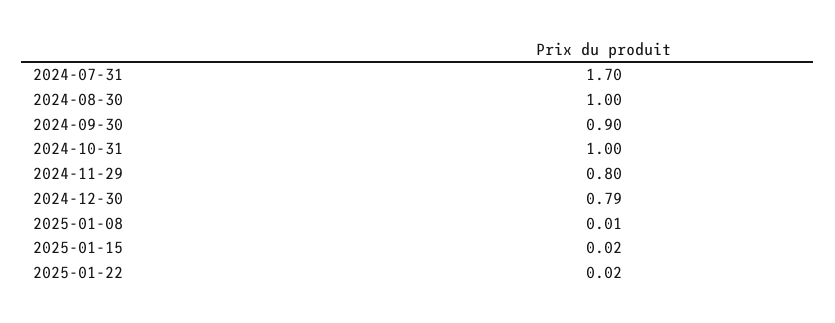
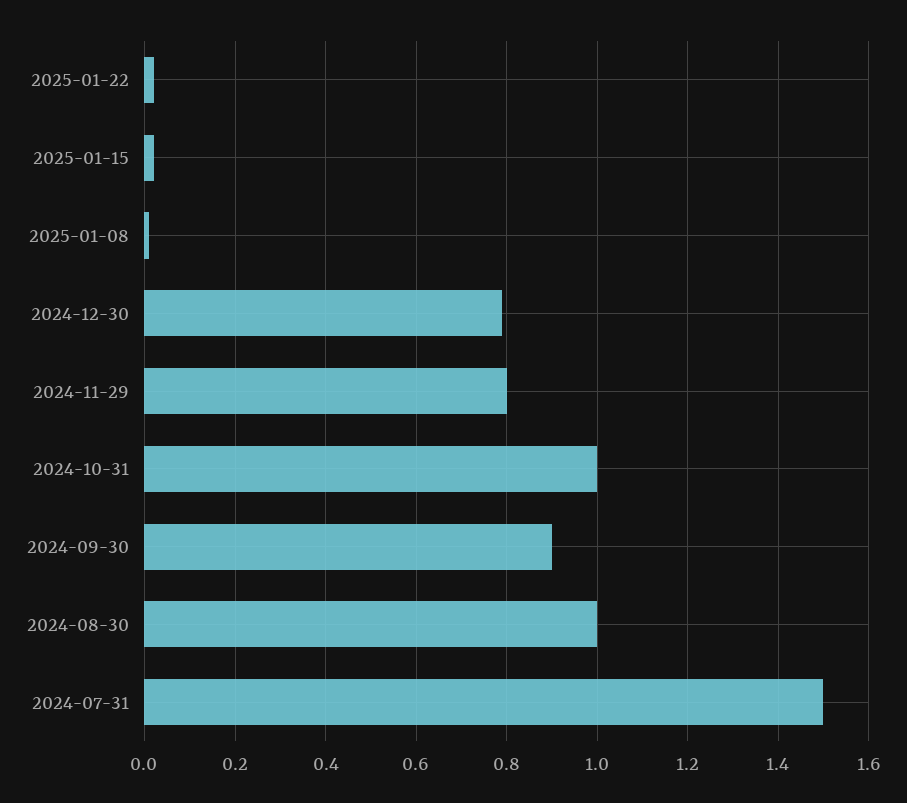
2024-07-31: 1.7 -> 1.5

